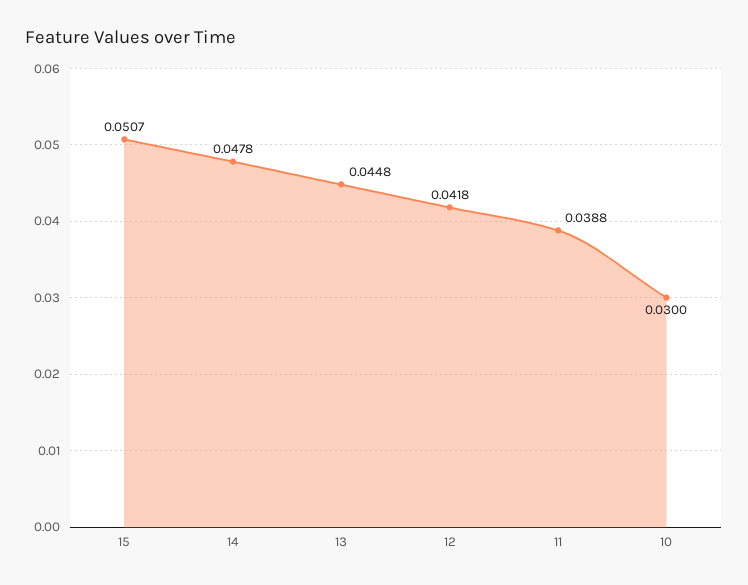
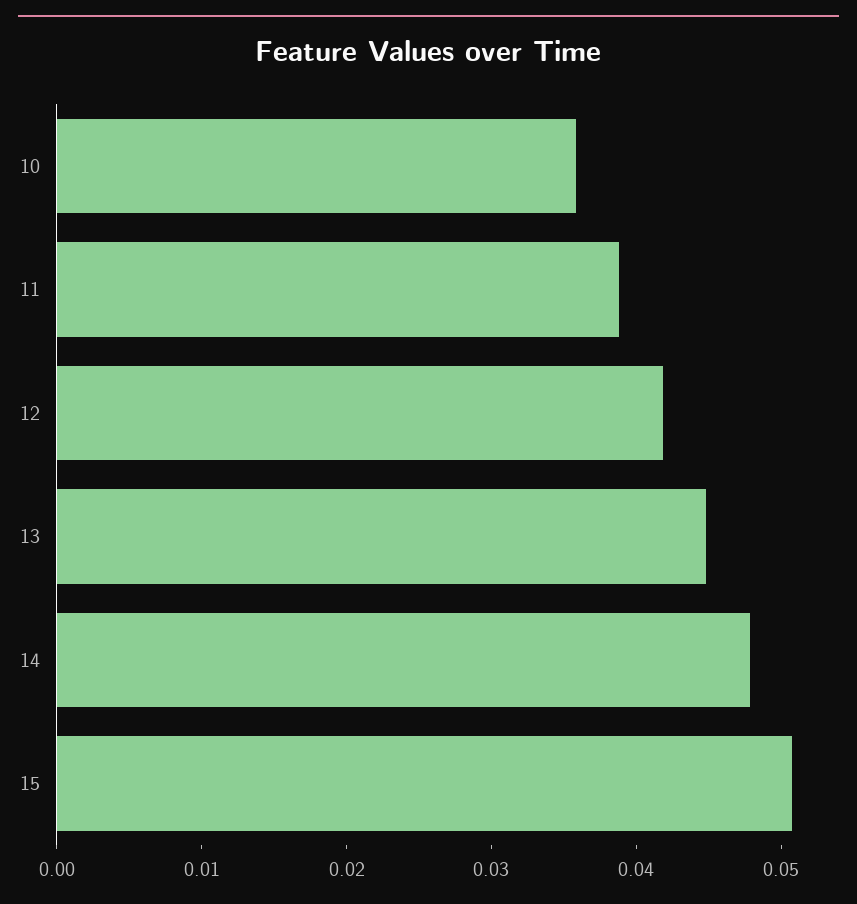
10: 0.03 -> 0.036

